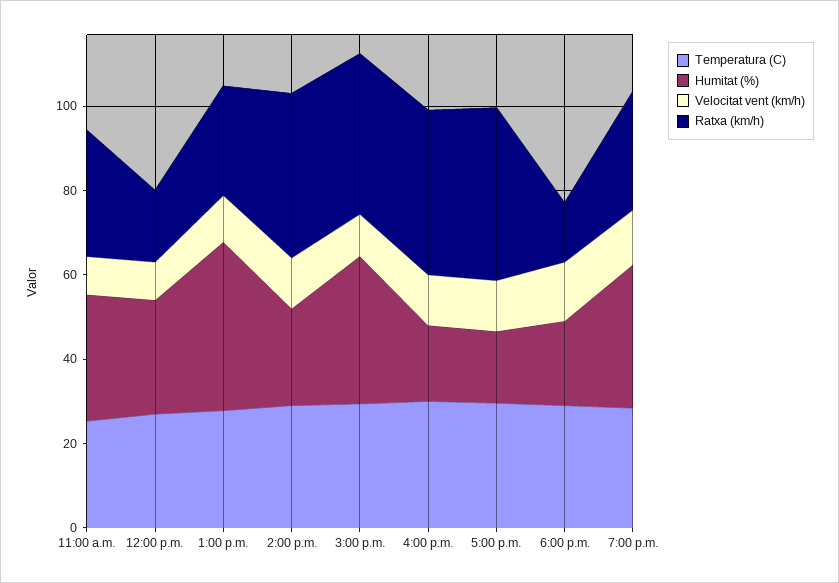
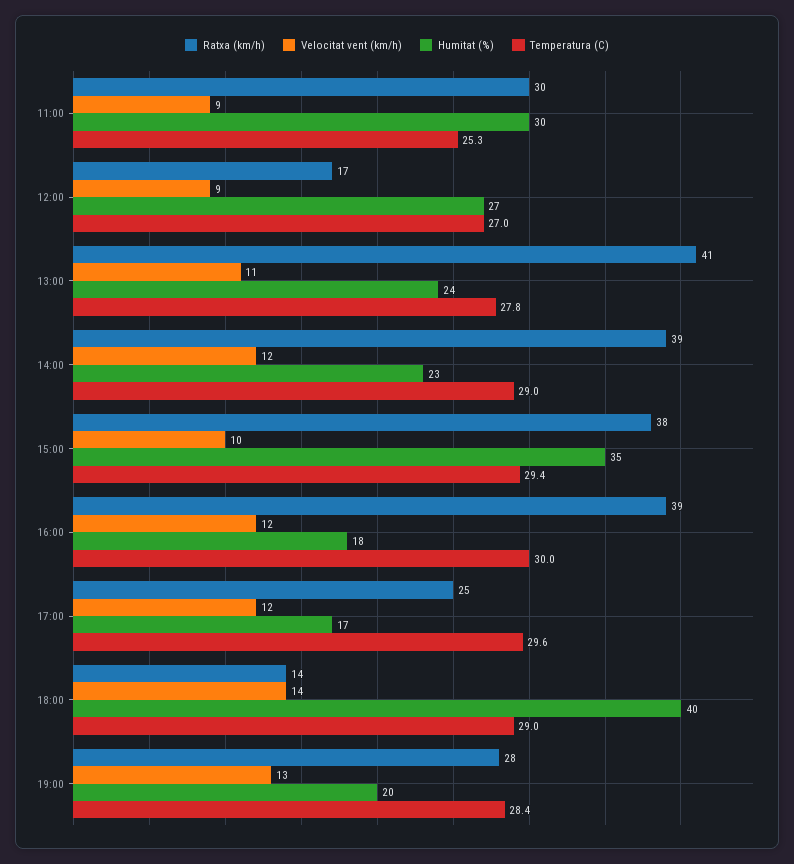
Humitat (%), 1:00 p.m.: 40 -> 24
Ratxa (km/h), 1:00 p.m.: 25 -> 41
Ratxa (km/h), 5:00 p.m.: 40 -> 25
Humitat (%), 6:00 p.m.: 20 -> 40
Humitat (%), 7:00 p.m.: 35 -> 20

